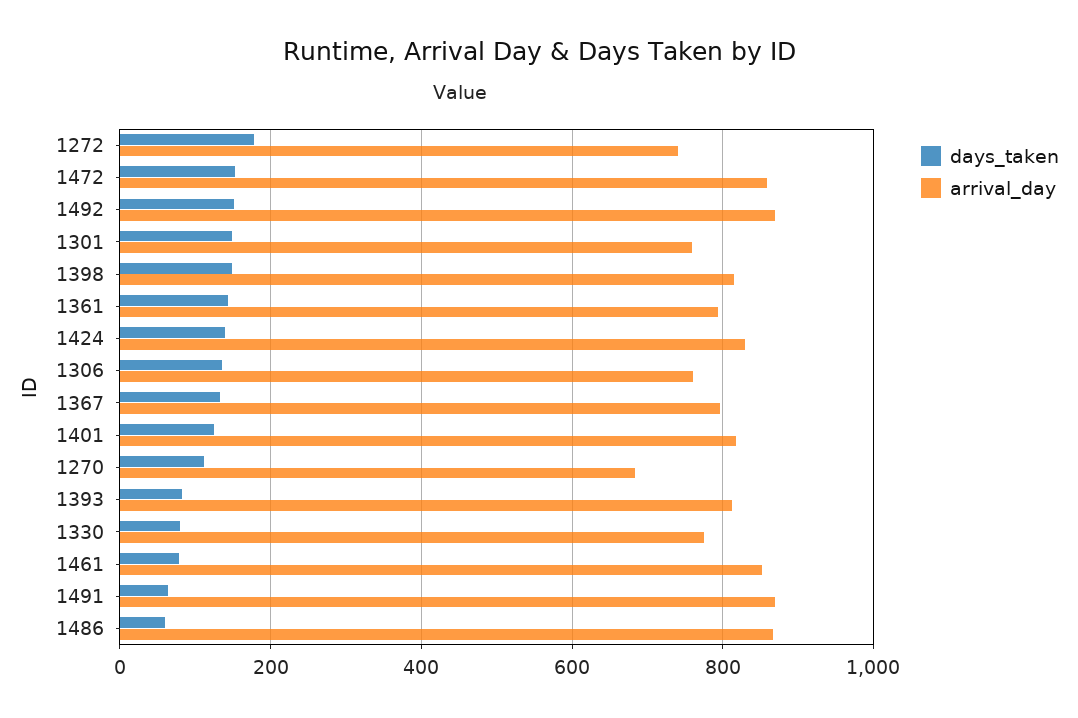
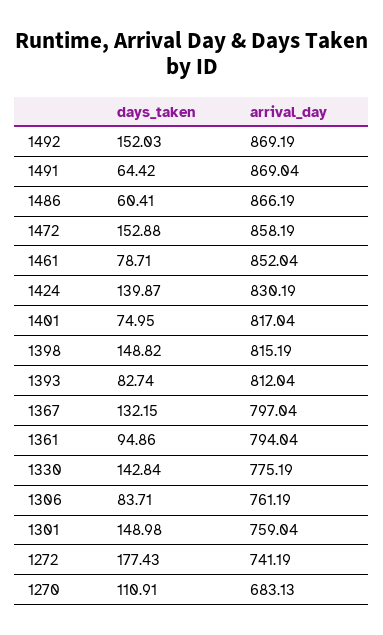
days_taken, 1361: 140 -> 94.86
days_taken, 1306: 140 -> 83.71
days_taken, 1401: 120 -> 74.95
days_taken, 1330: 80 -> 142.84

